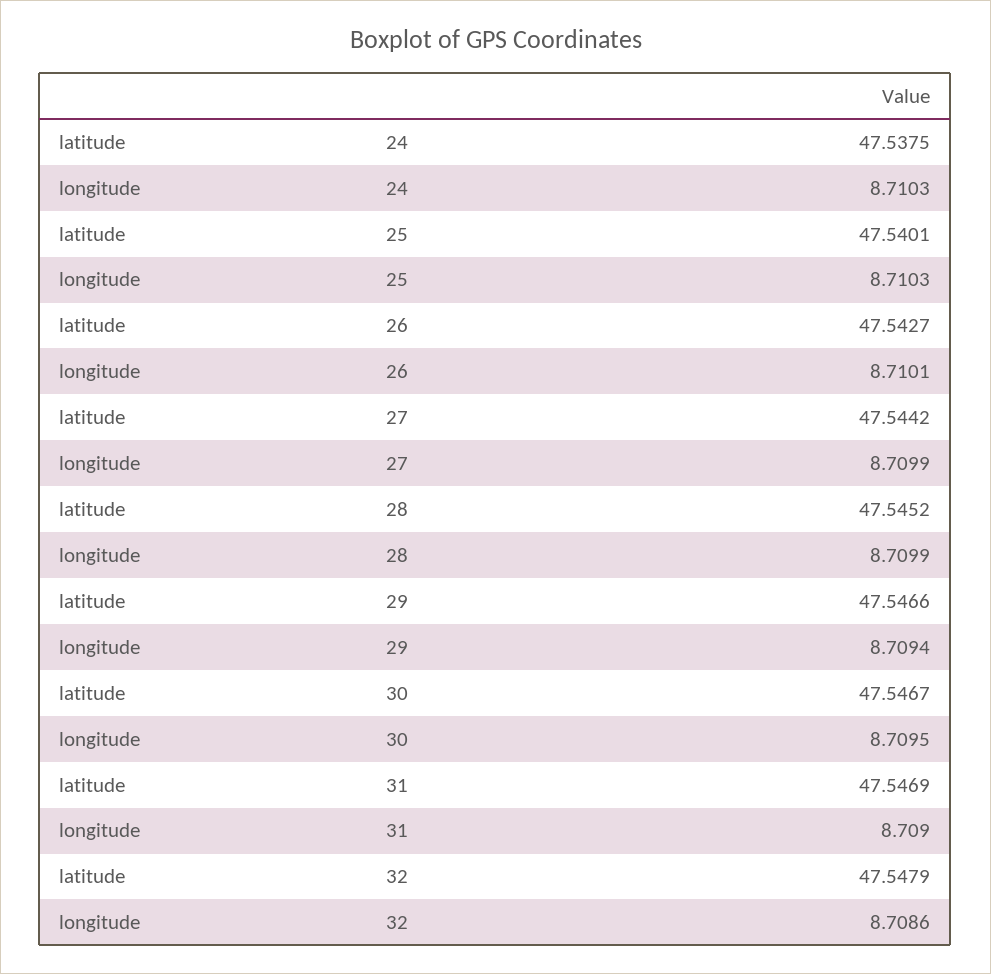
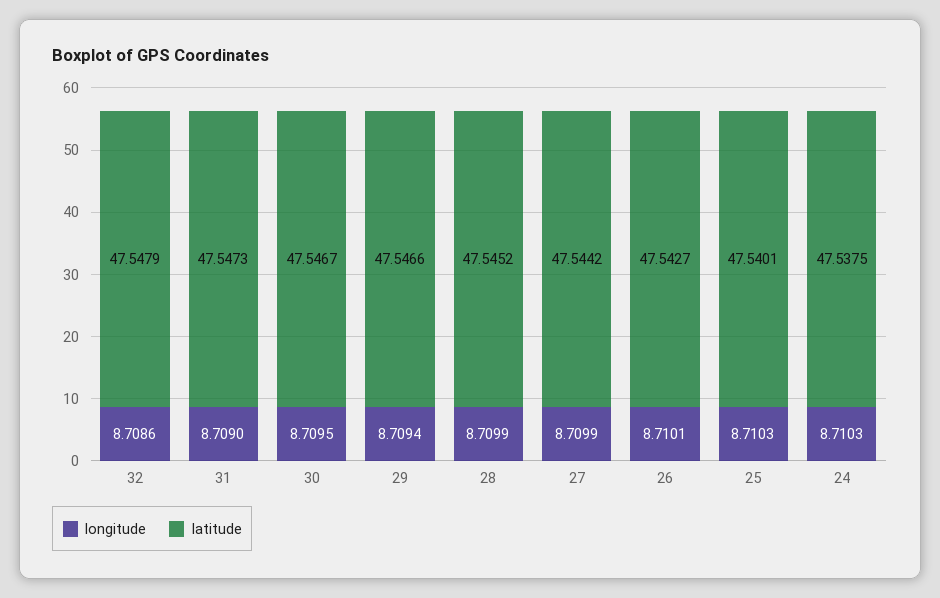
latitude, 31: 47.5469 -> 47.5473

